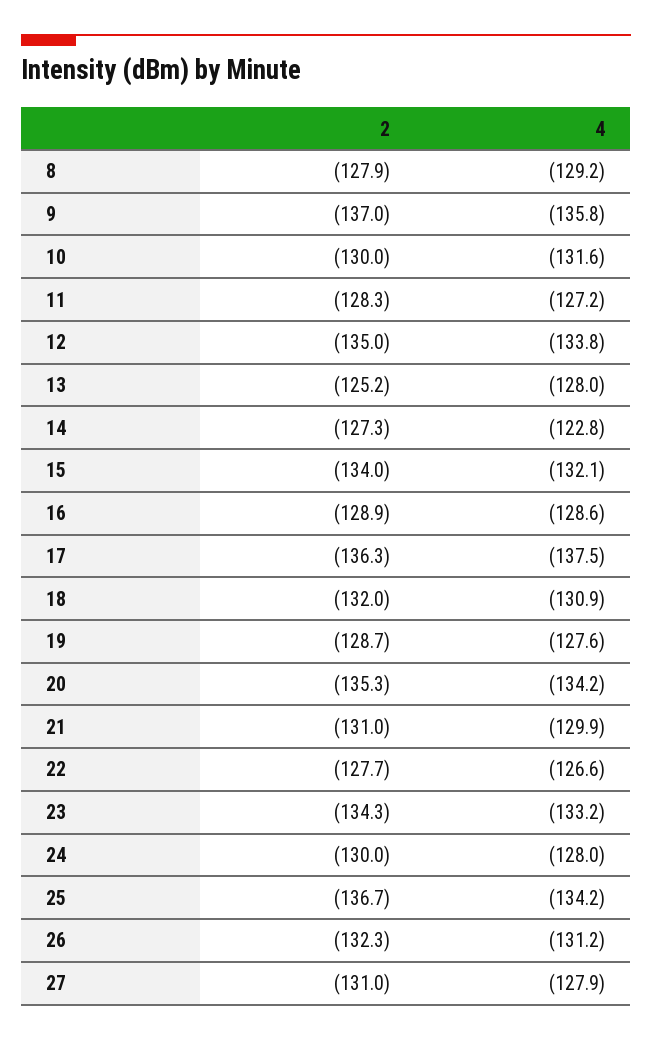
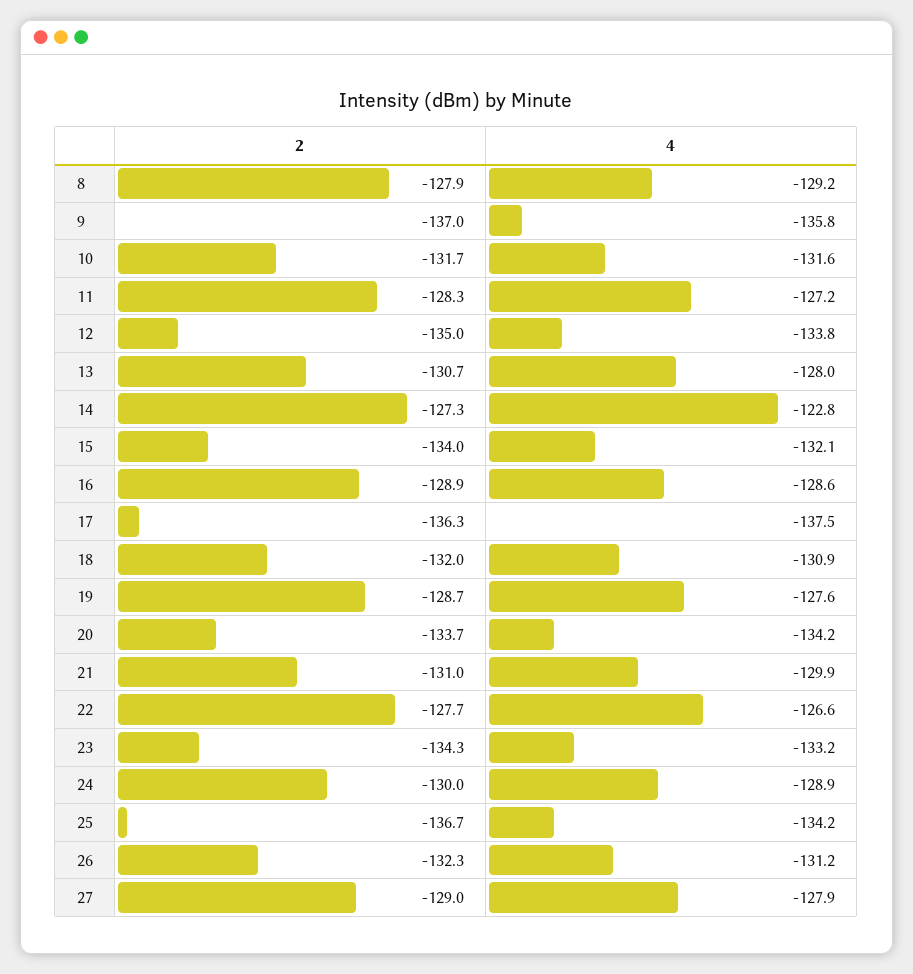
2, 10: -130 -> -131.7
2, 13: -125.2 -> -130.7
2, 20: -135.3 -> -133.7
4, 24: -128 -> -128.9
2, 27: -131 -> -129

